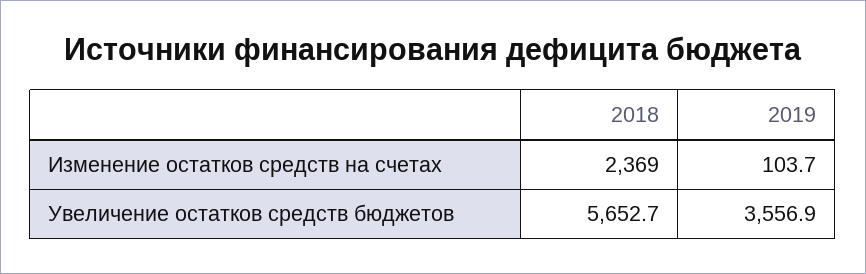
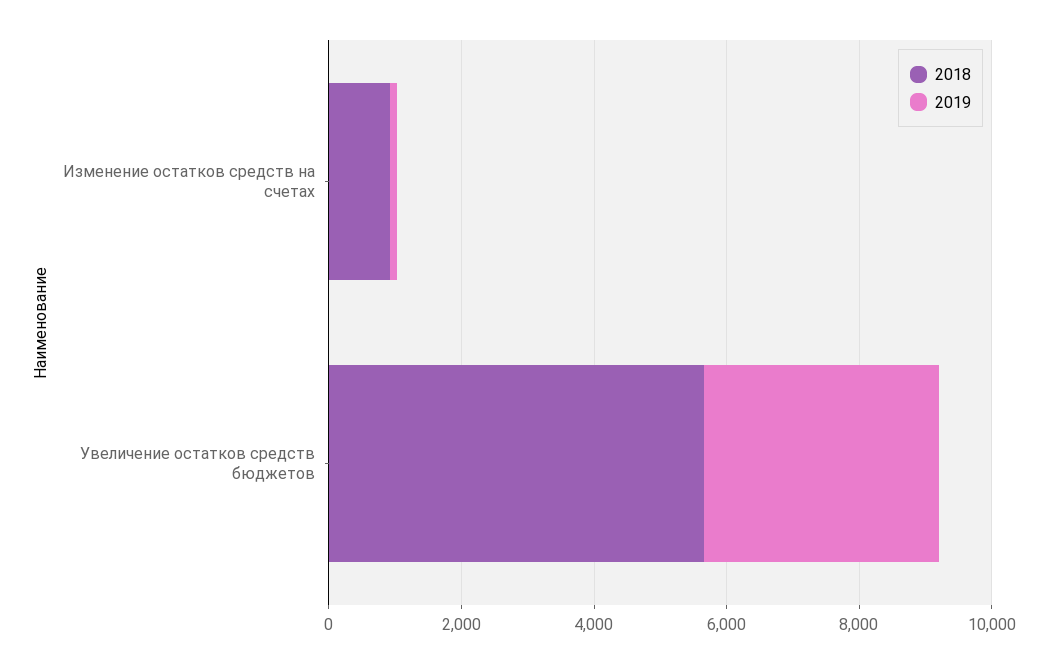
2018, Изменение остатков средств на счетах: 2369 -> 1000

